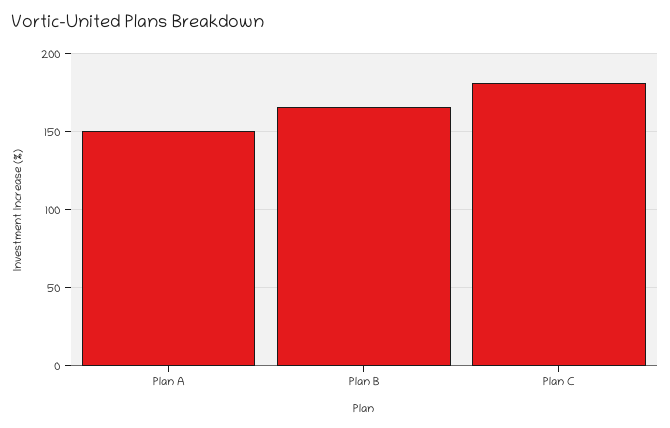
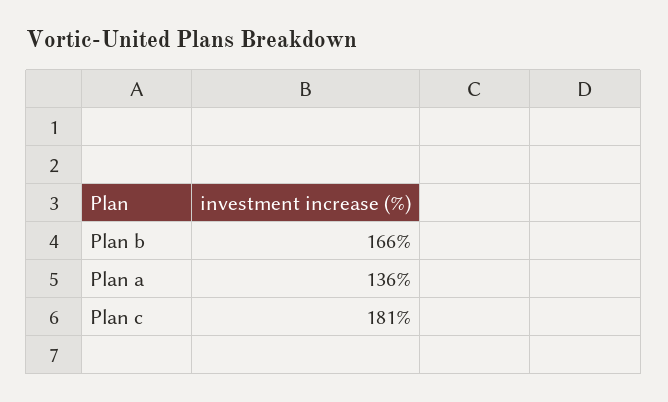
Plan A: 150 -> 136

